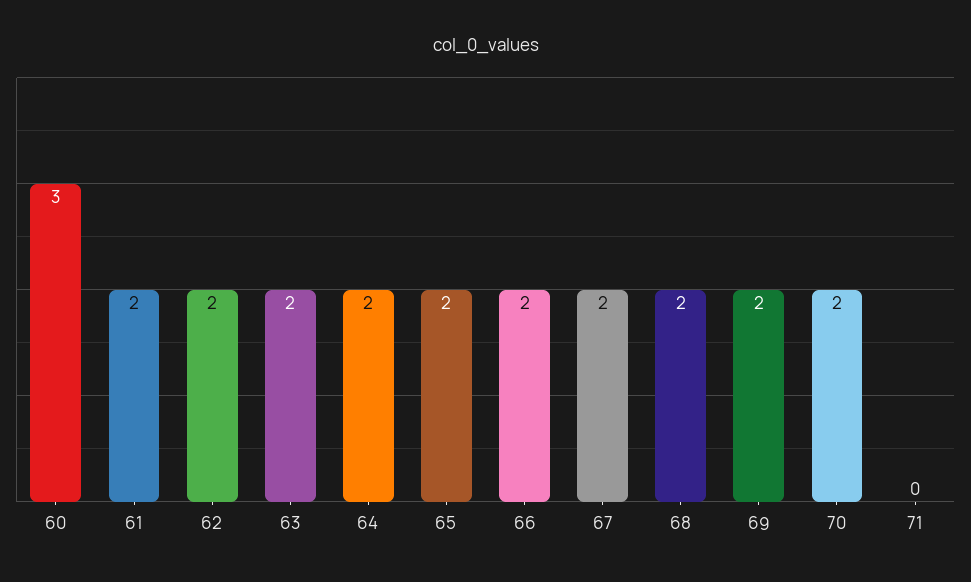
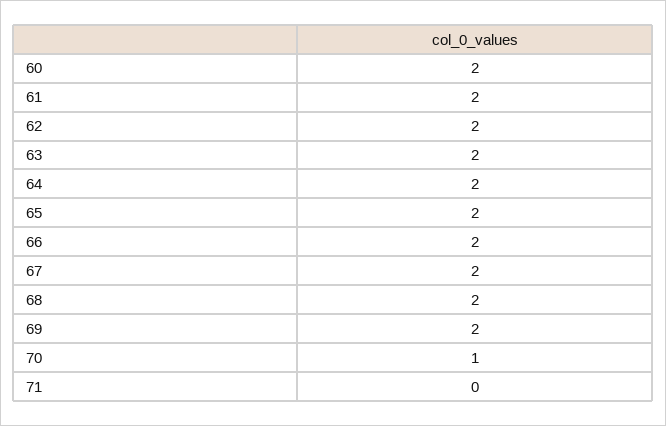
60: 3 -> 2
70: 2 -> 1

